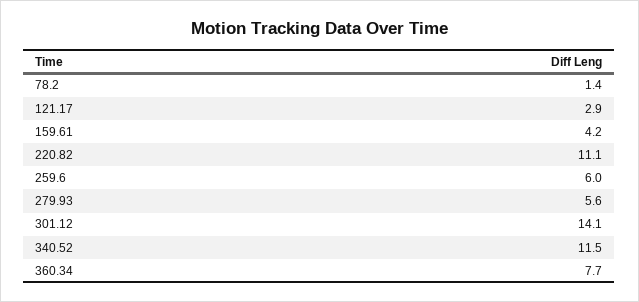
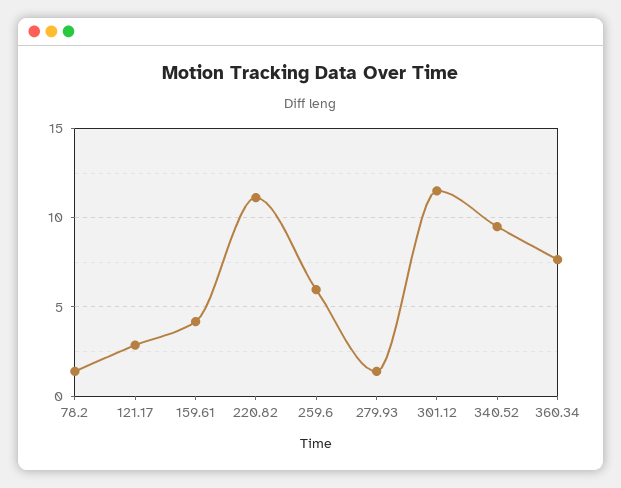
279.93: 5.6 -> 1.5
301.12: 14.1 -> 11.5
340.52: 11.5 -> 9.5

